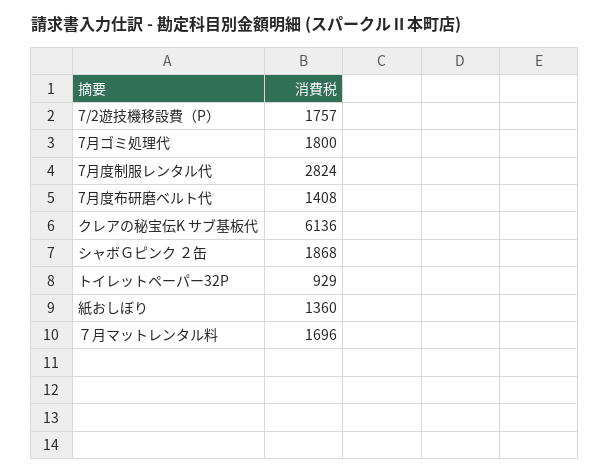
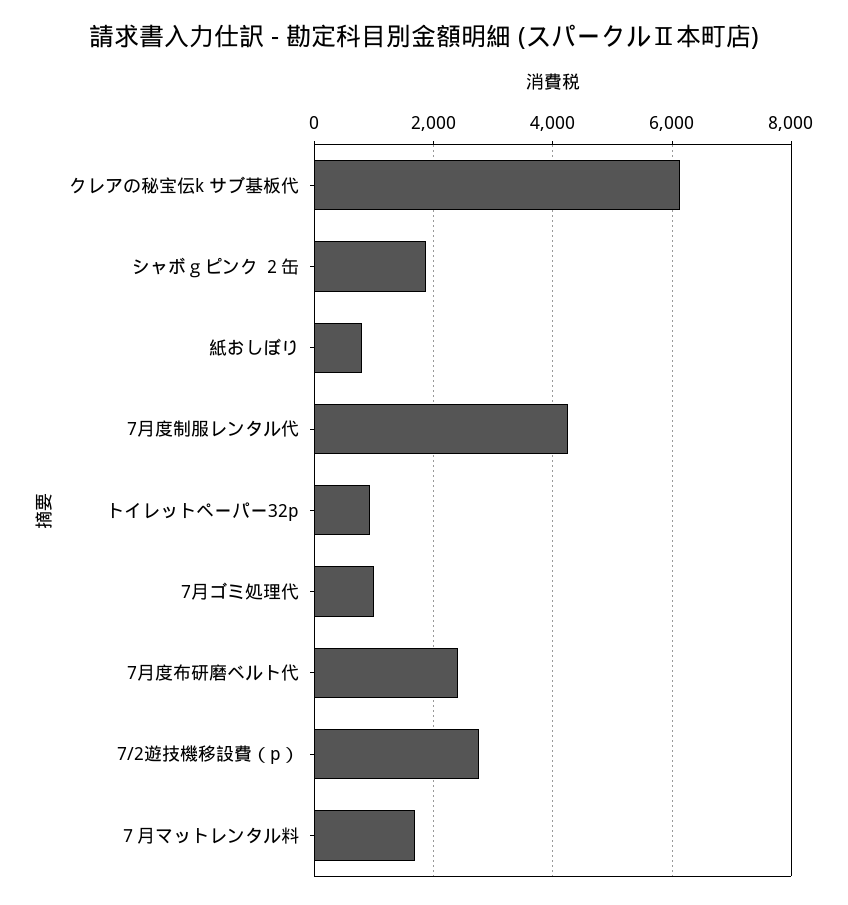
7/2遊技機移設費（P）: 1757 -> 2800
7月ゴミ処理代: 1800 -> 1000
7月度制服レンタル代: 2824 -> 4200
7月度布研磨ベルト代: 1408 -> 2400
紙おしぼり: 1360 -> 800

